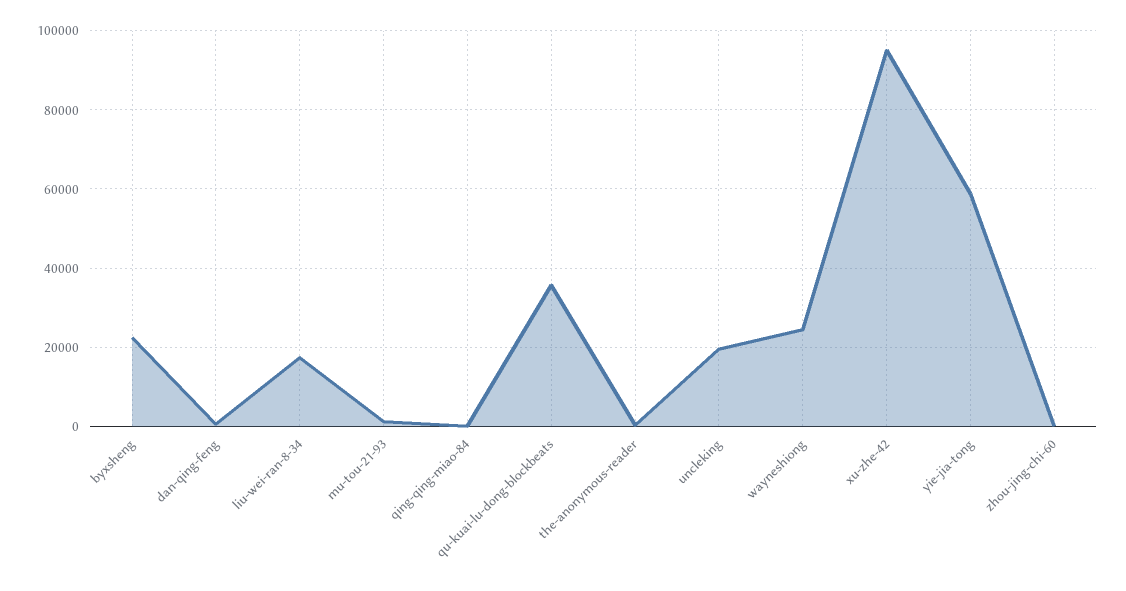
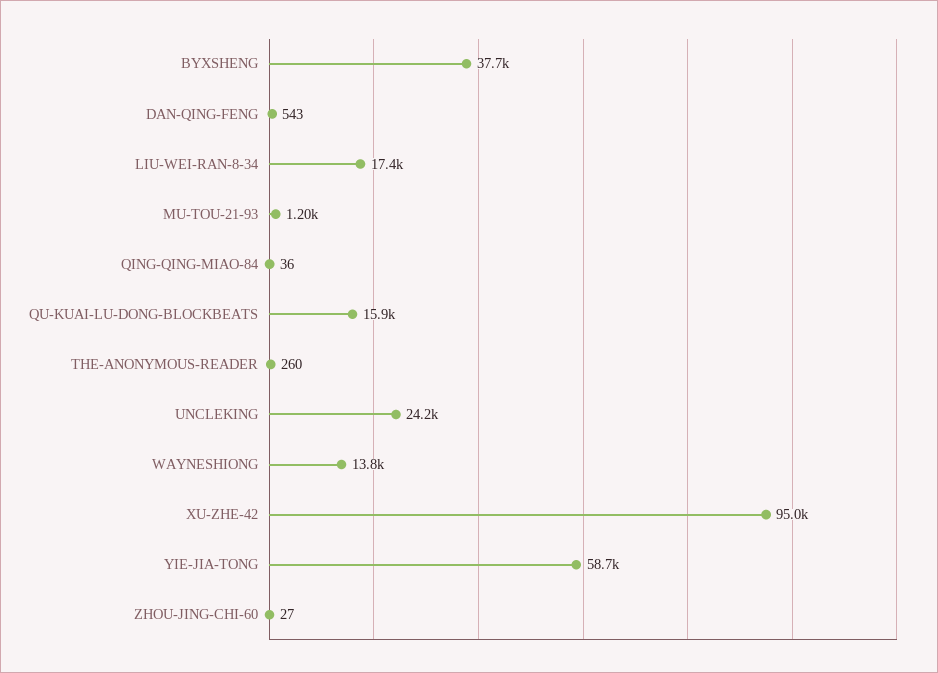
byxsheng: 22000 -> 37700
qu-kuai-lu-dong-blockbeats: 36000 -> 15900
uncleking: 20000 -> 24200
wayneshiong: 24000 -> 13800

